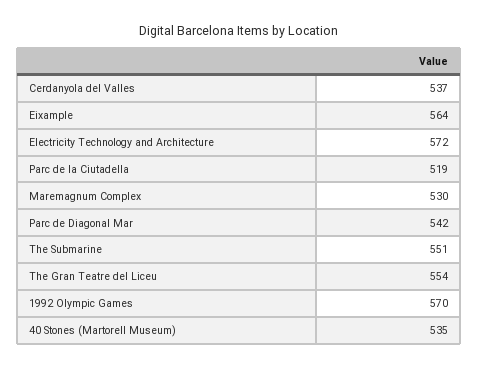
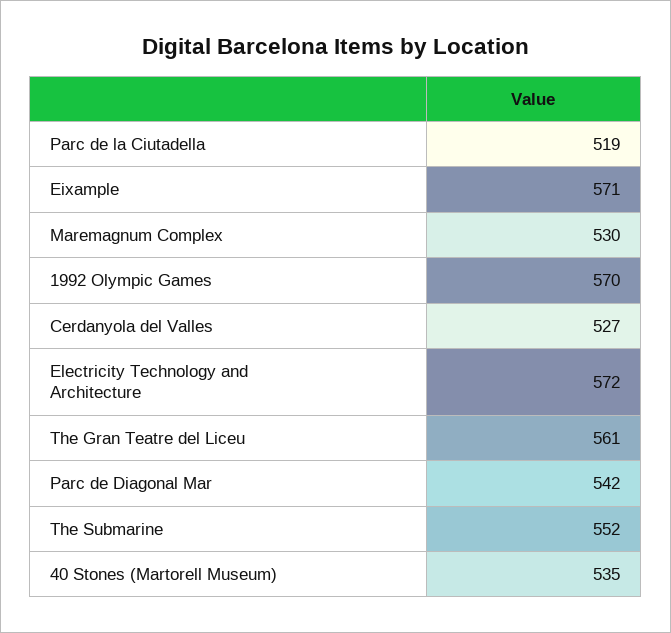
Cerdanyola del Valles: 537 -> 527
Eixample: 564 -> 571
The Submarine: 551 -> 552
The Gran Teatre del Liceu: 554 -> 561

